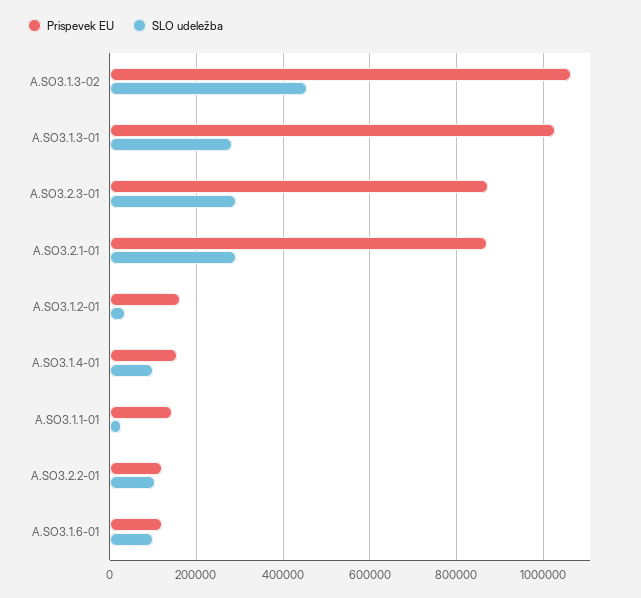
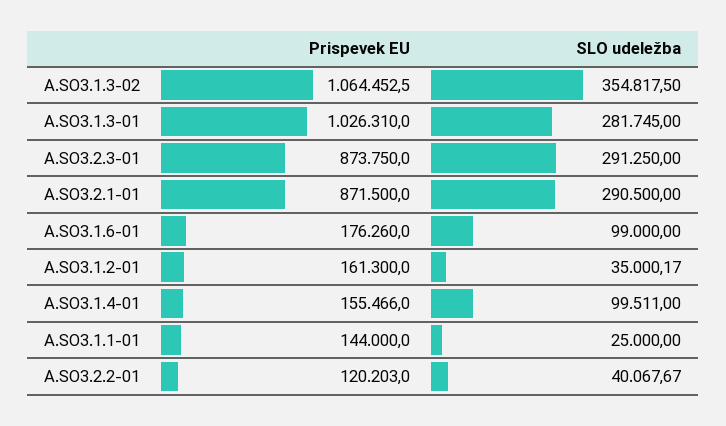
SLO udeležba, A.SO3.1.3-02: 460000 -> 354817.5
SLO udeležba, A.SO3.2.2-01: 100000 -> 40067.67
Prispevek EU, A.SO3.1.6-01: 120000 -> 176260

